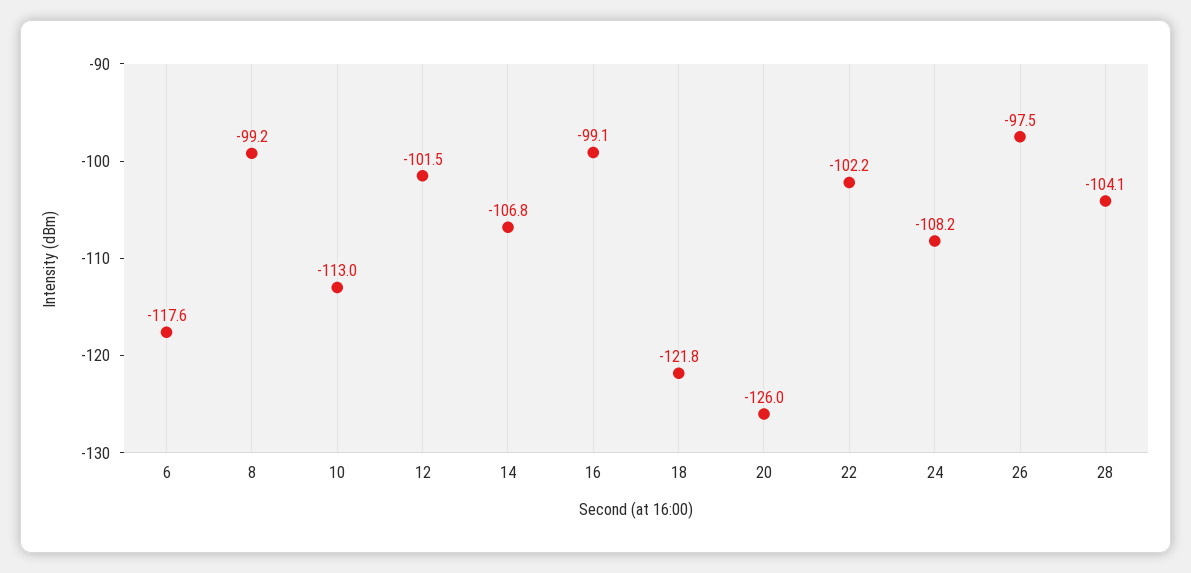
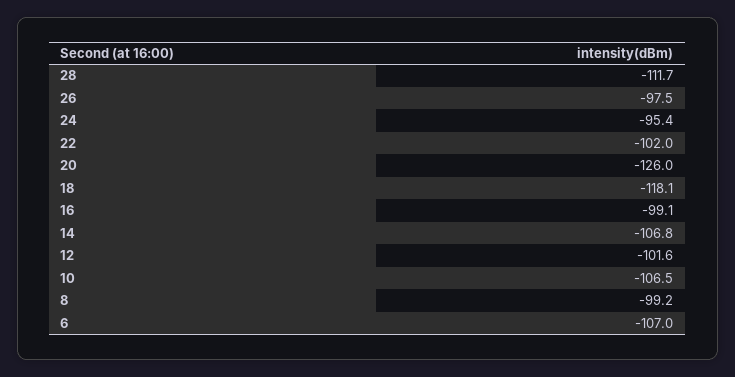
6: -117.6 -> -107
10: -113 -> -106.5
12: -101.5 -> -101.6
18: -121.8 -> -118.1
22: -102.2 -> -102
24: -108.2 -> -95.4
28: -104.1 -> -111.7

